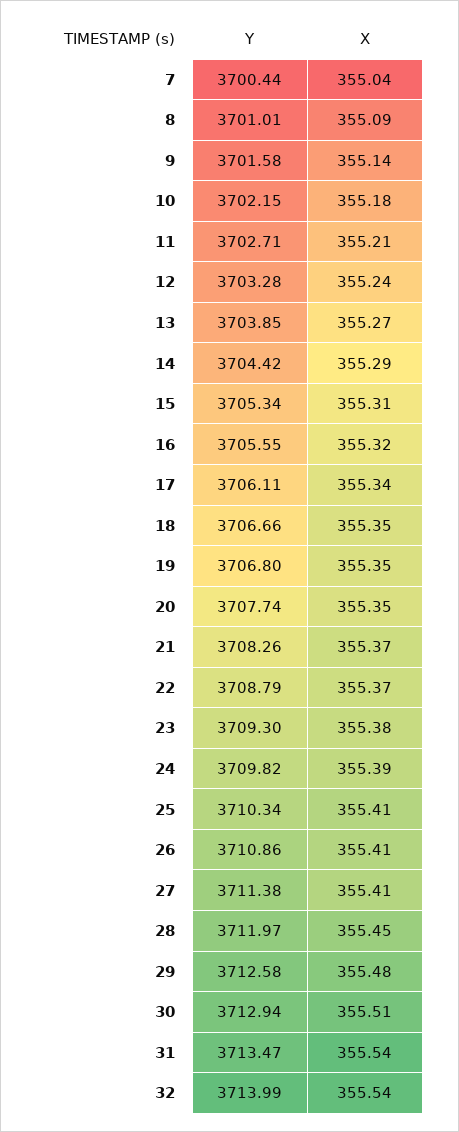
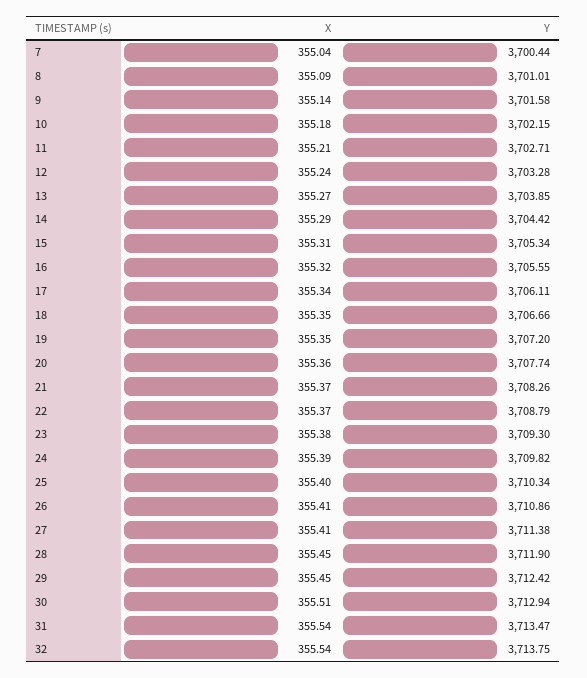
Y, 19: 3706.8 -> 3707.2
X, 20: 355.35 -> 355.36
X, 25: 355.41 -> 355.4
Y, 28: 3711.97 -> 3711.9
Y, 29: 3712.58 -> 3712.42
X, 29: 355.48 -> 355.45
Y, 32: 3713.99 -> 3713.75

